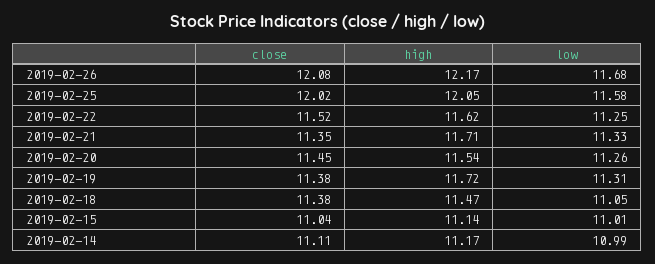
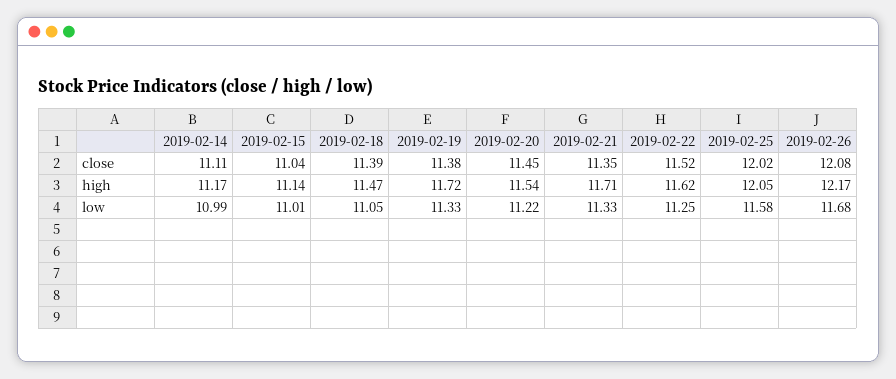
low, 2019-02-20: 11.26 -> 11.22
low, 2019-02-19: 11.31 -> 11.33
close, 2019-02-18: 11.38 -> 11.39

